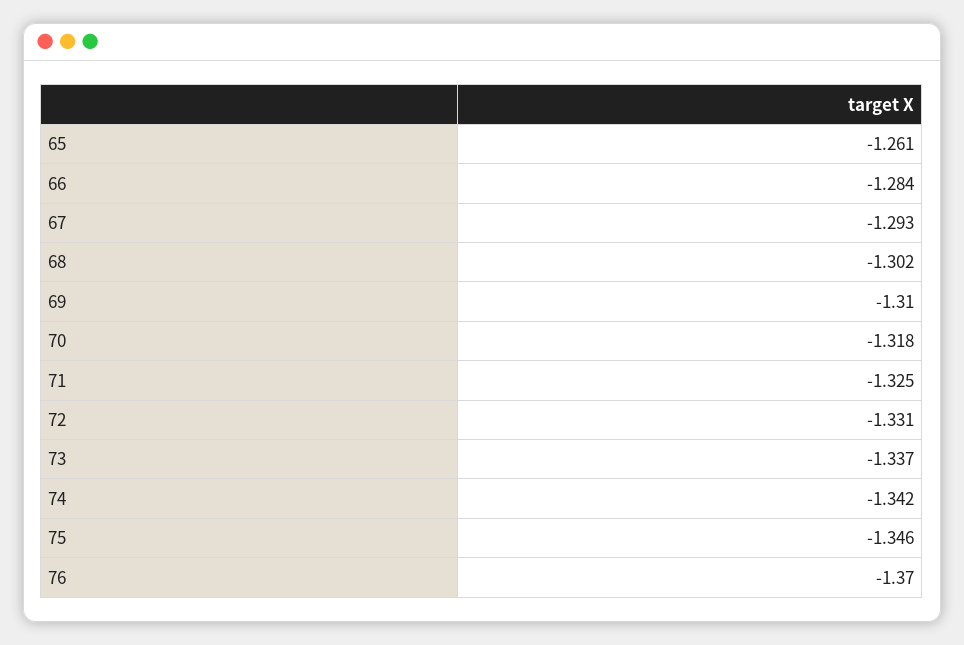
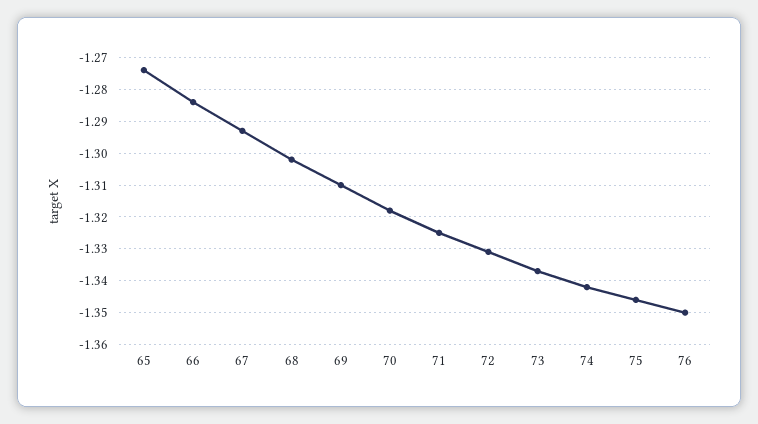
65: -1.261 -> -1.275
76: -1.37 -> -1.35

